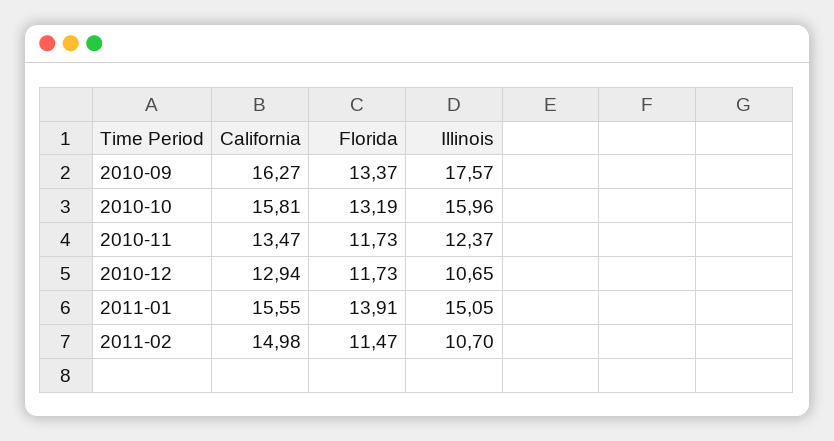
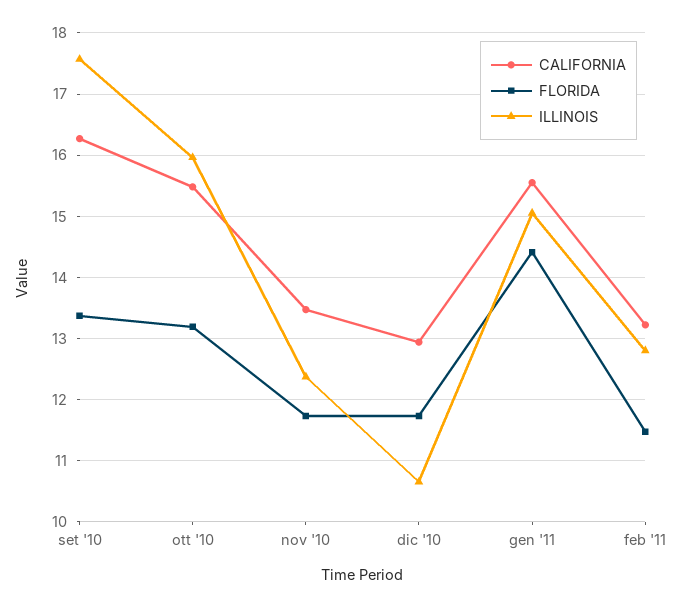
California, 2010-10: 15.81 -> 15.5
Florida, 2011-01: 13.91 -> 14.4
California, 2011-02: 14.98 -> 13.2
Illinois, 2011-02: 10.7 -> 12.8

